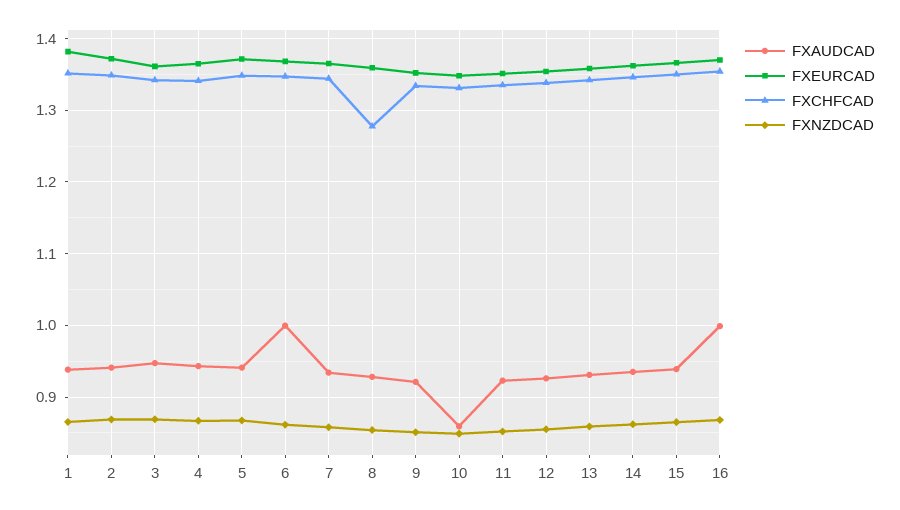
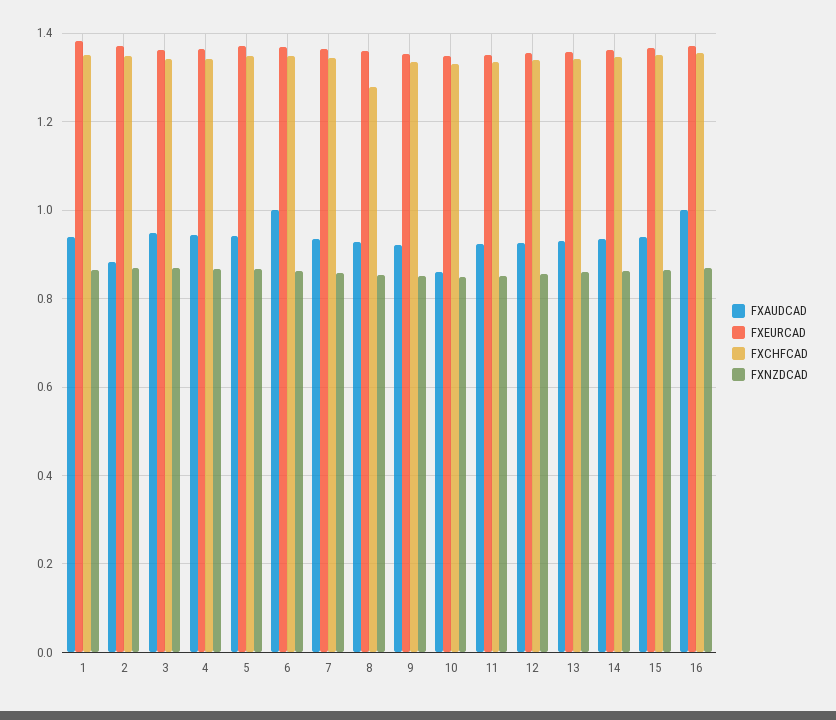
FXAUDCAD, 2: 0.94 -> 0.88

